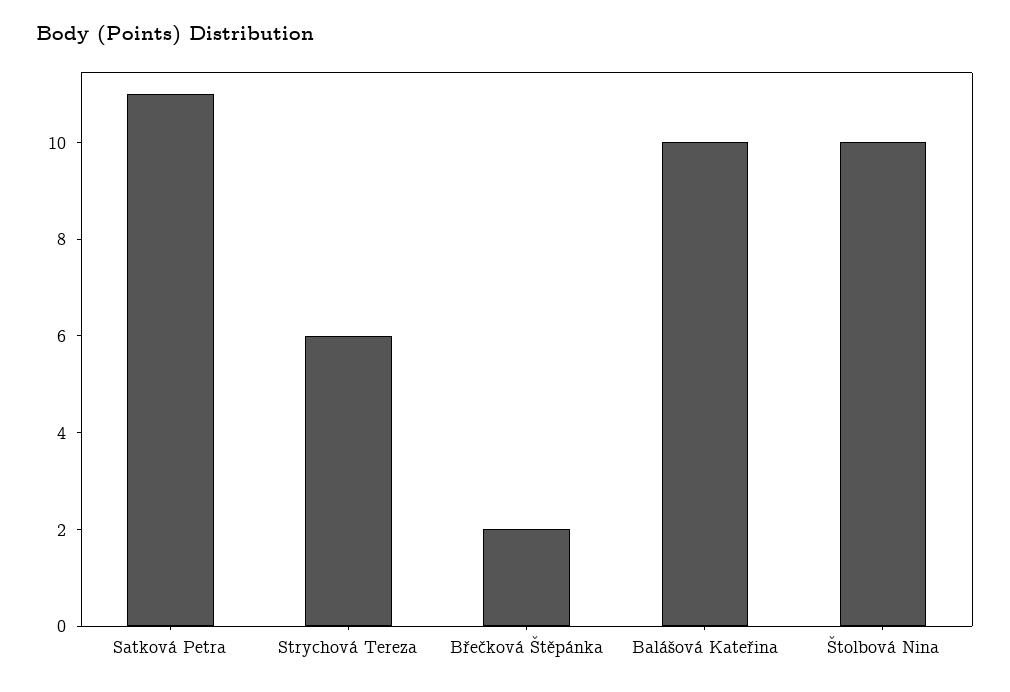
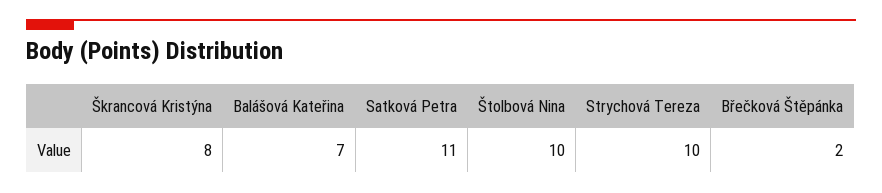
Strychová Tereza: 6 -> 10
Balášová Kateřina: 10 -> 7
Škrancová Kristýna: none -> 8

